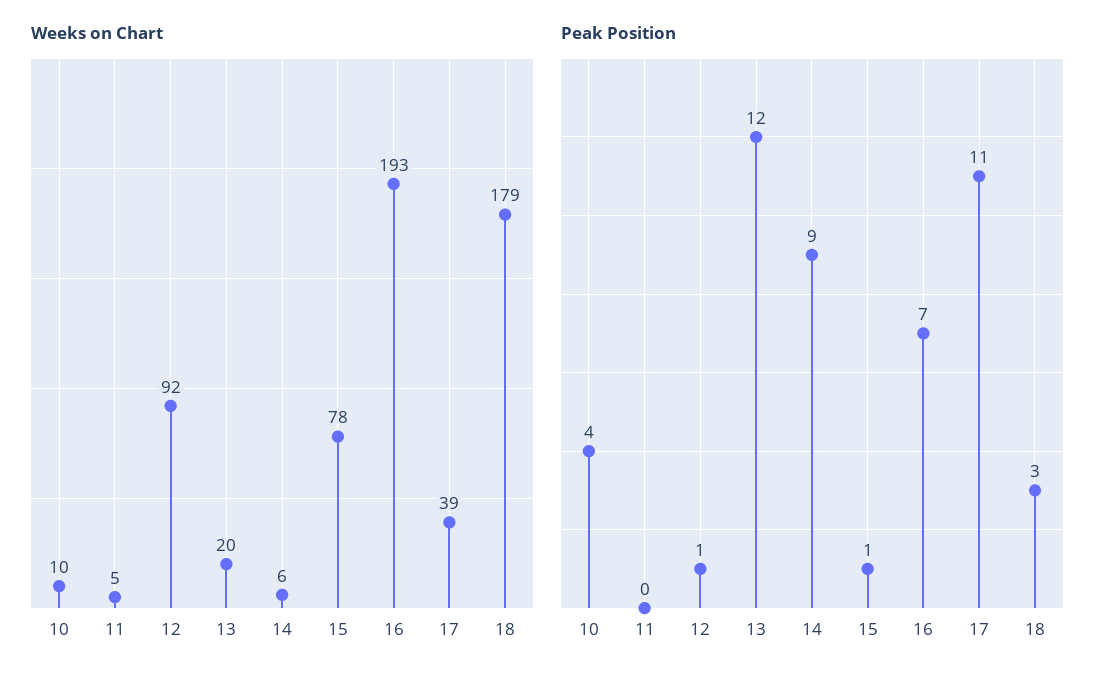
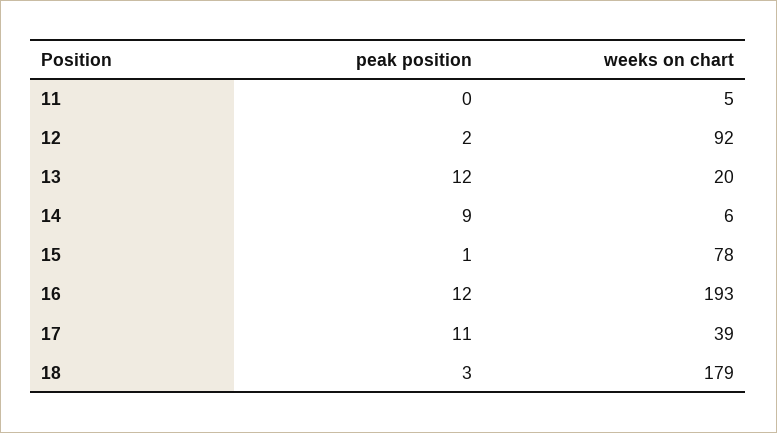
Weeks on Chart, 10: 10 -> none
Peak Position, 10: 4 -> none
Peak Position, 12: 1 -> 2
Peak Position, 16: 7 -> 12

